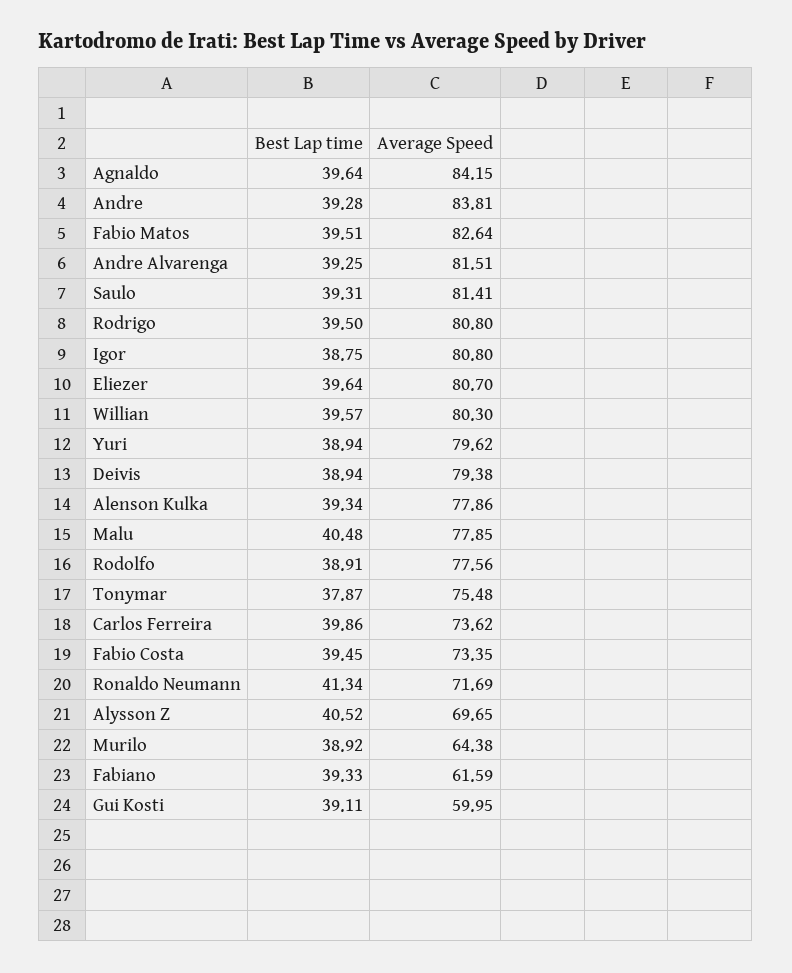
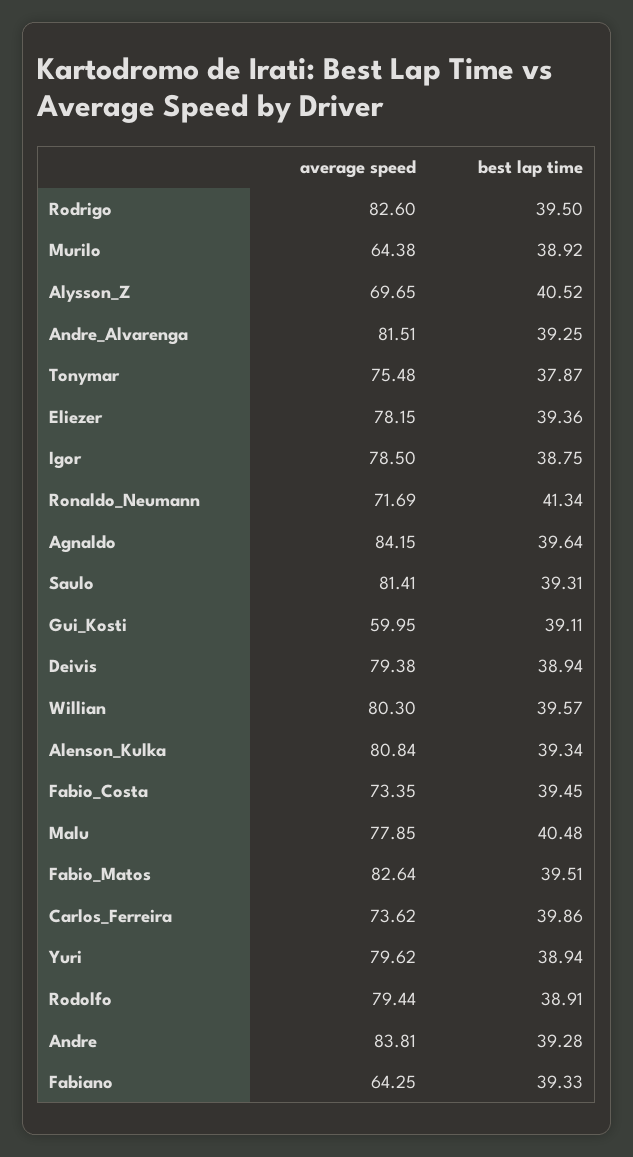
Average Speed, Rodrigo: 80.8 -> 82.6
Average Speed, Igor: 80.8 -> 78.5
Best Lap time, Eliezer: 39.64 -> 39.36
Average Speed, Eliezer: 80.7 -> 78.15
Average Speed, Alenson Kulka: 77.86 -> 80.84
Average Speed, Rodolfo: 77.56 -> 79.44
Average Speed, Fabiano: 61.59 -> 64.25

